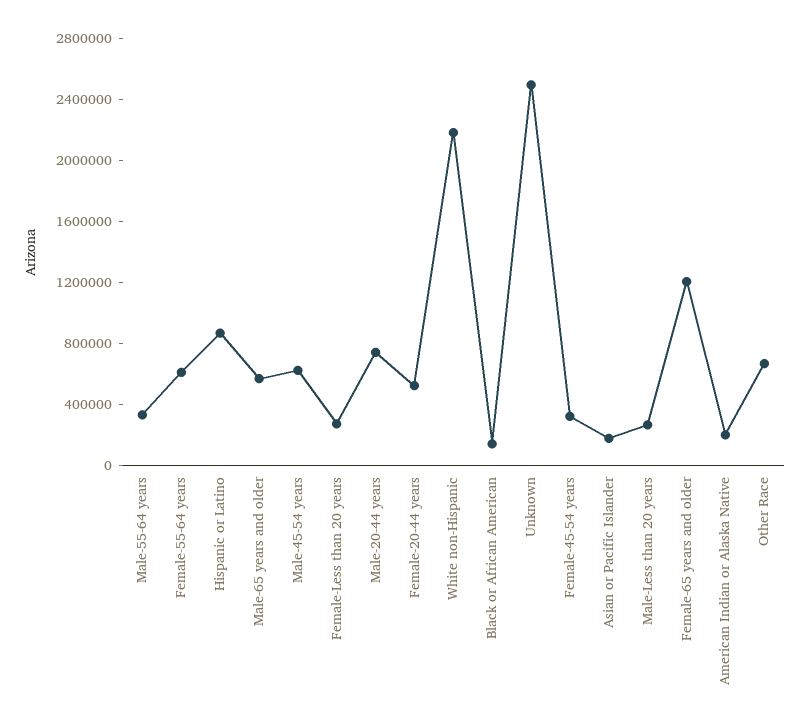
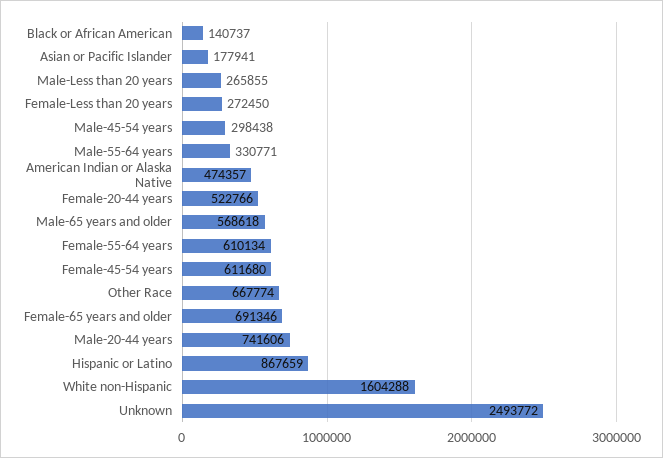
Male-45-54 years: 600000 -> 298438
White non-Hispanic: 2200000 -> 1604288
Female-45-54 years: 300000 -> 611680
Female-65 years and older: 1200000 -> 691346
American Indian or Alaska Native: 200000 -> 474357

